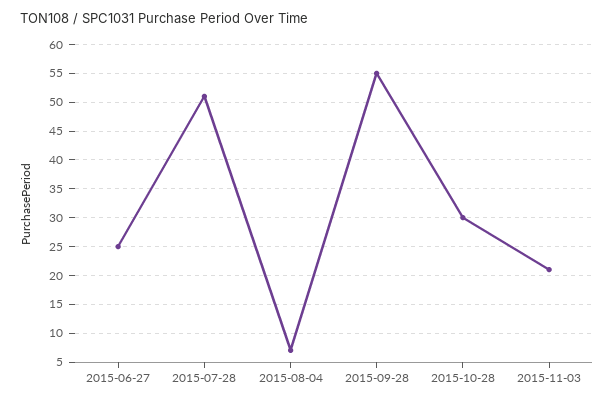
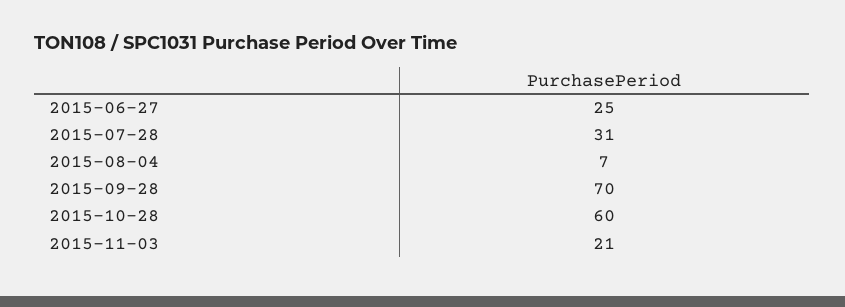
2015-07-28: 50 -> 31
2015-09-28: 55 -> 70
2015-10-28: 30 -> 60

